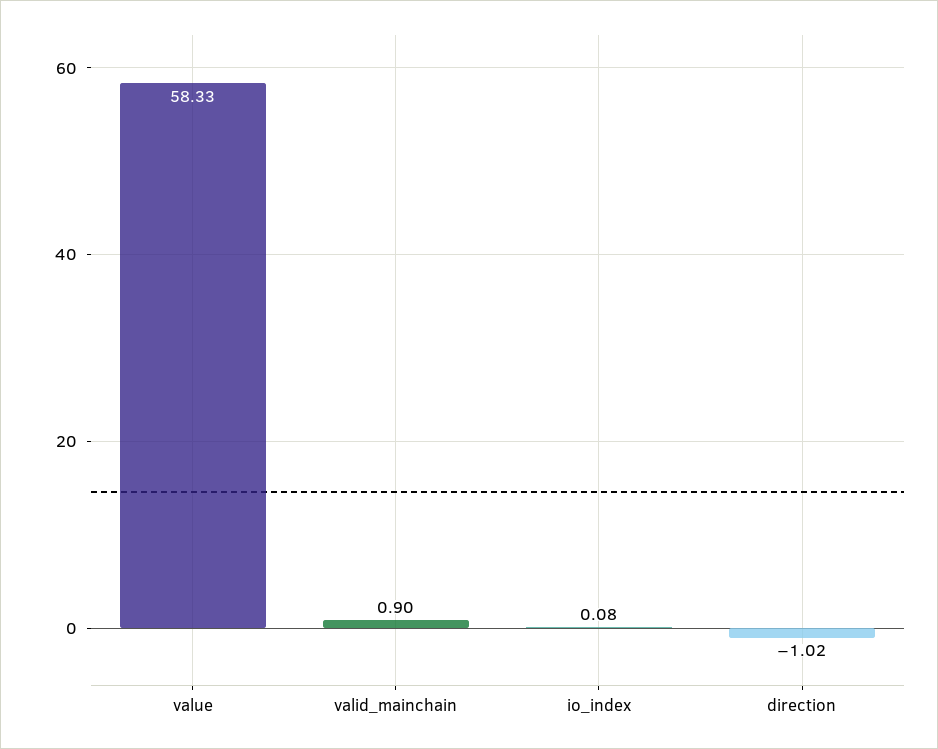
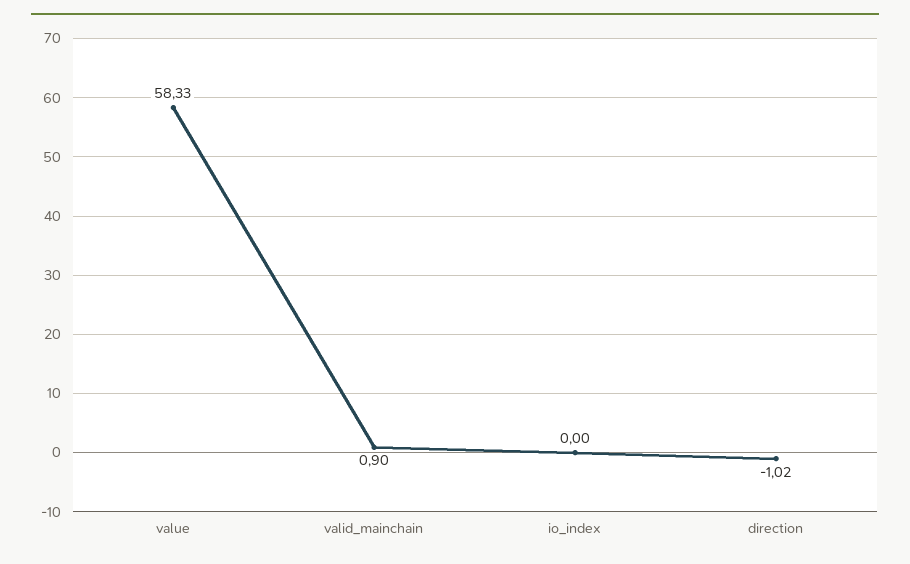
io_index: 0.08 -> 0

